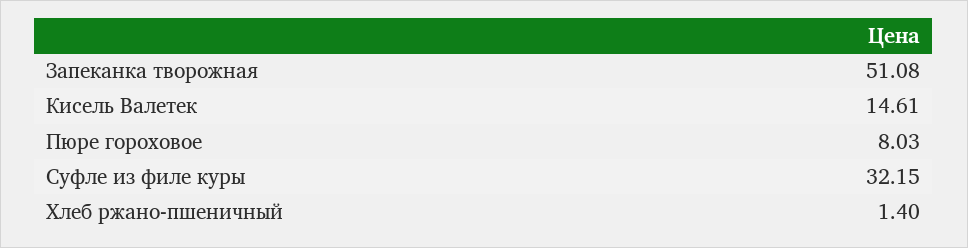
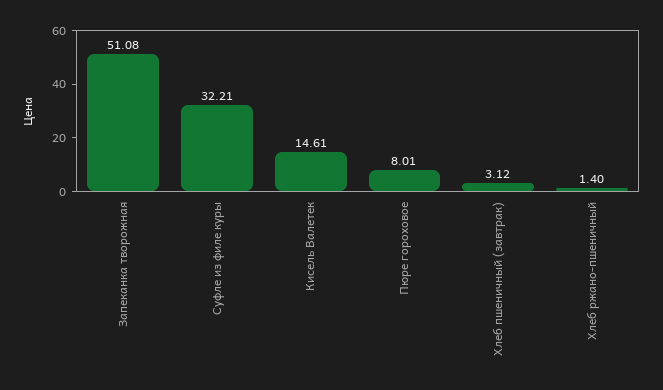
Пюре гороховое: 8.03 -> 8.01
Суфле из филе куры: 32.15 -> 32.21
Хлеб пшеничный (завтрак): none -> 3.12

